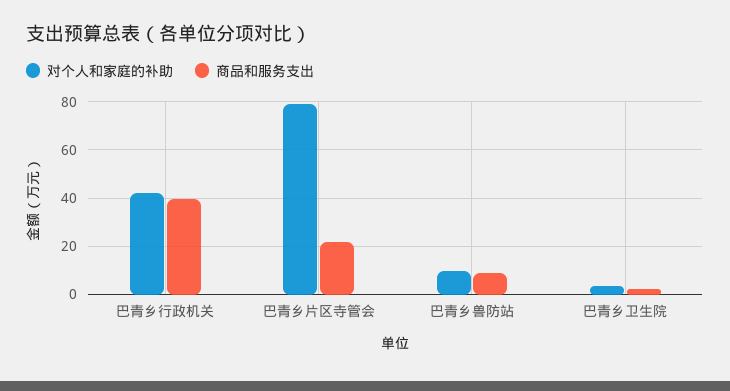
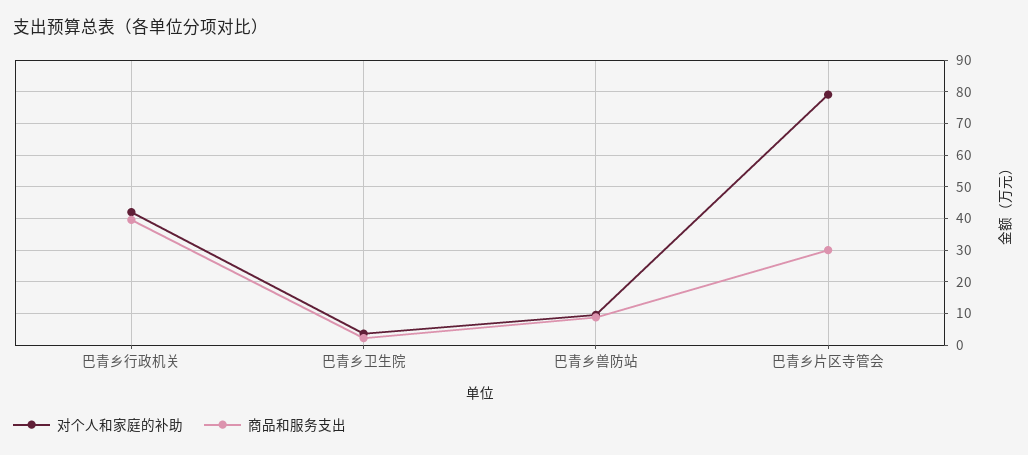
商品和服务支出, 巴青乡片区寺管会: 22.5 -> 30

